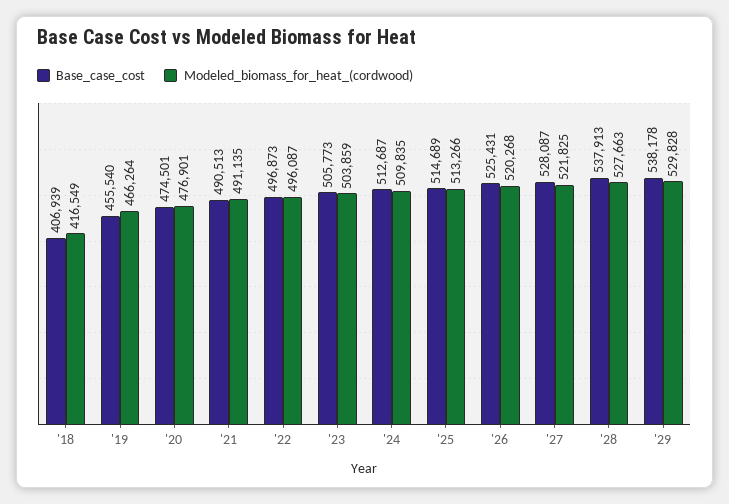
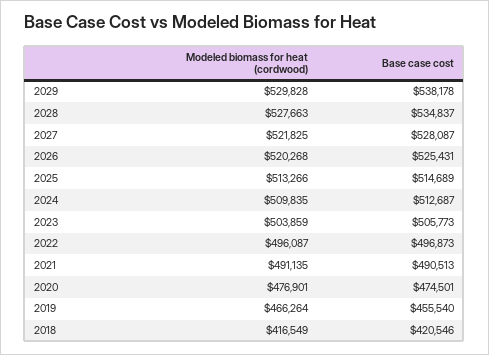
Base_case_cost, '18: 406939 -> 420546
Base_case_cost, '28: 537913 -> 534837

